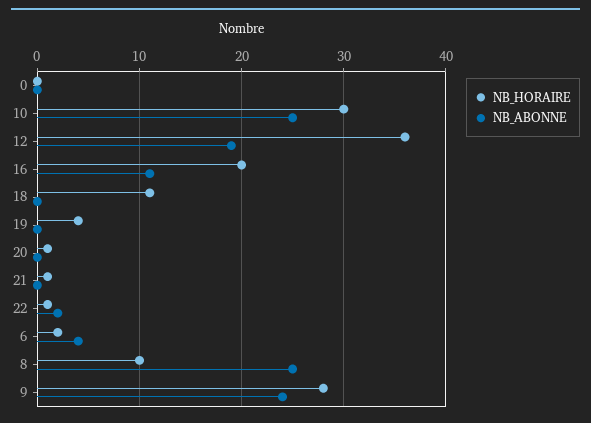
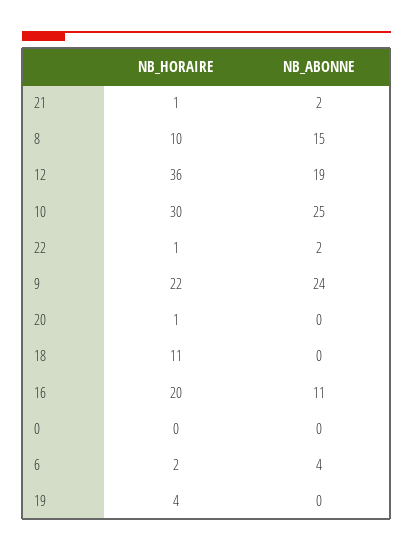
NB_ABONNE, 21: 0 -> 2
NB_ABONNE, 8: 25 -> 15
NB_HORAIRE, 9: 28 -> 22

